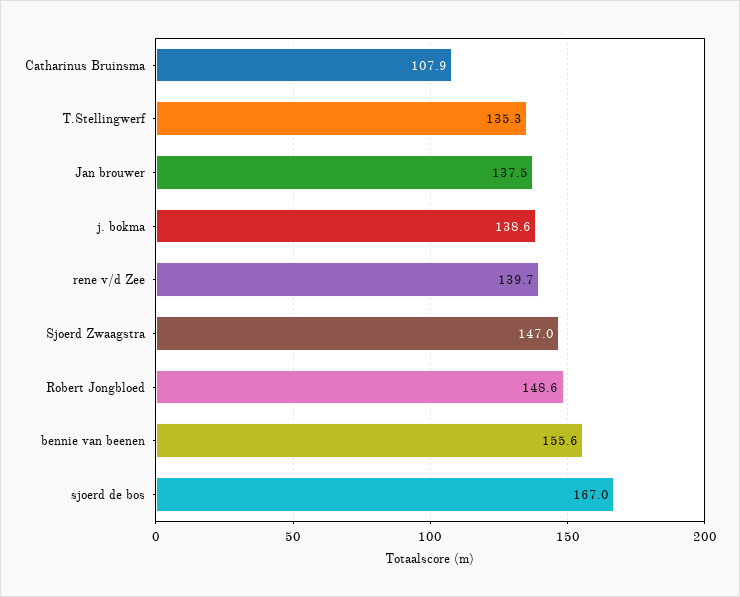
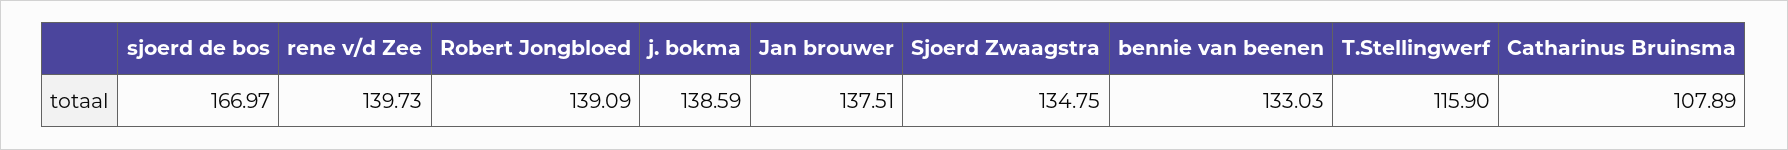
T.Stellingwerf: 135.3 -> 115.9
Sjoerd Zwaagstra: 147 -> 134.75
Robert Jongbloed: 148.6 -> 139.09
bennie van beenen: 155.6 -> 133.03

